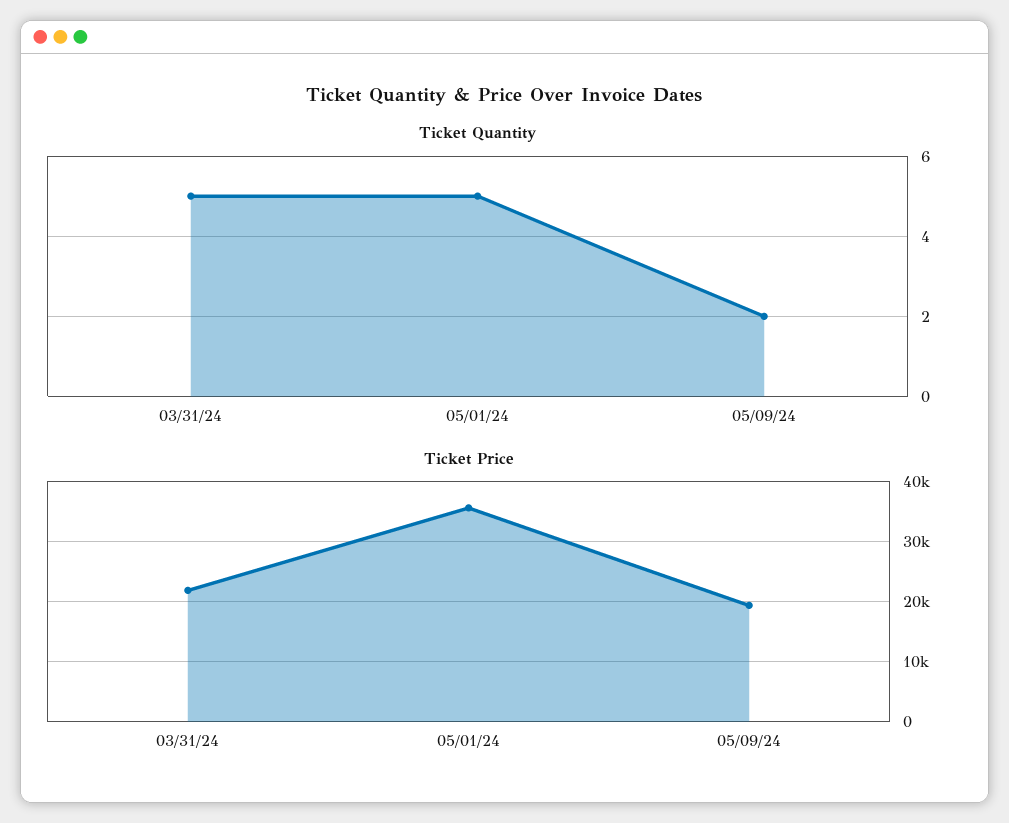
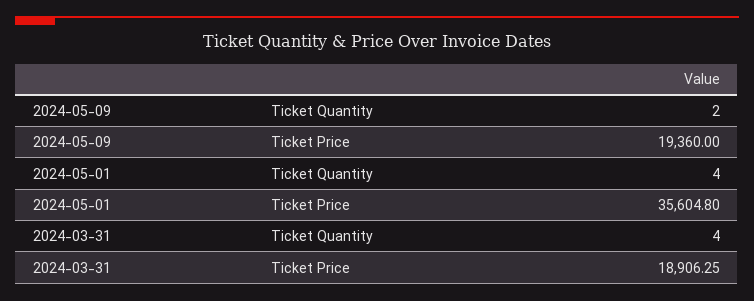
Ticket Quantity, 03/31/24: 5 -> 4
Ticket Quantity, 05/01/24: 5 -> 4
Ticket Price, 03/31/24: 22000 -> 18906.25

